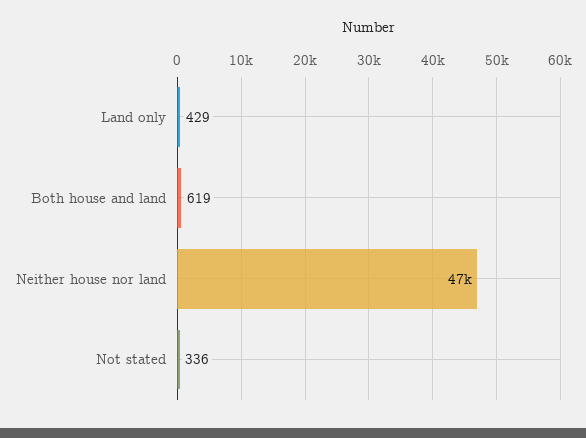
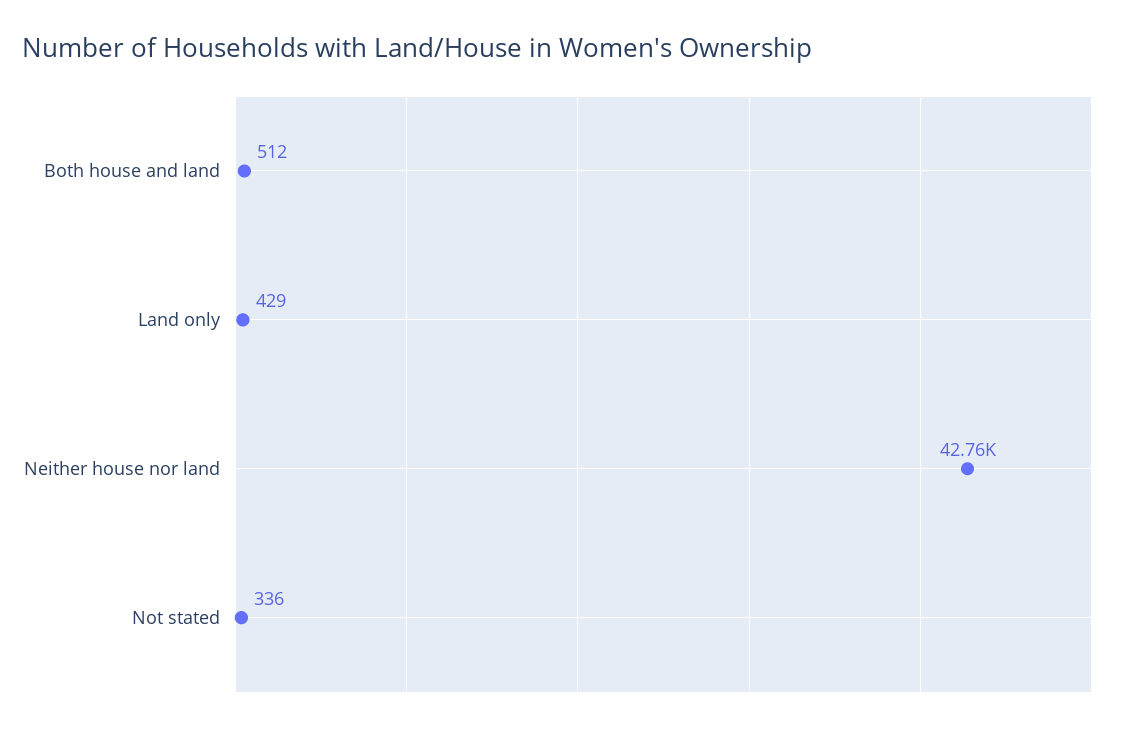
Both house and land: 619 -> 512
Neither house nor land: 47000 -> 42760

